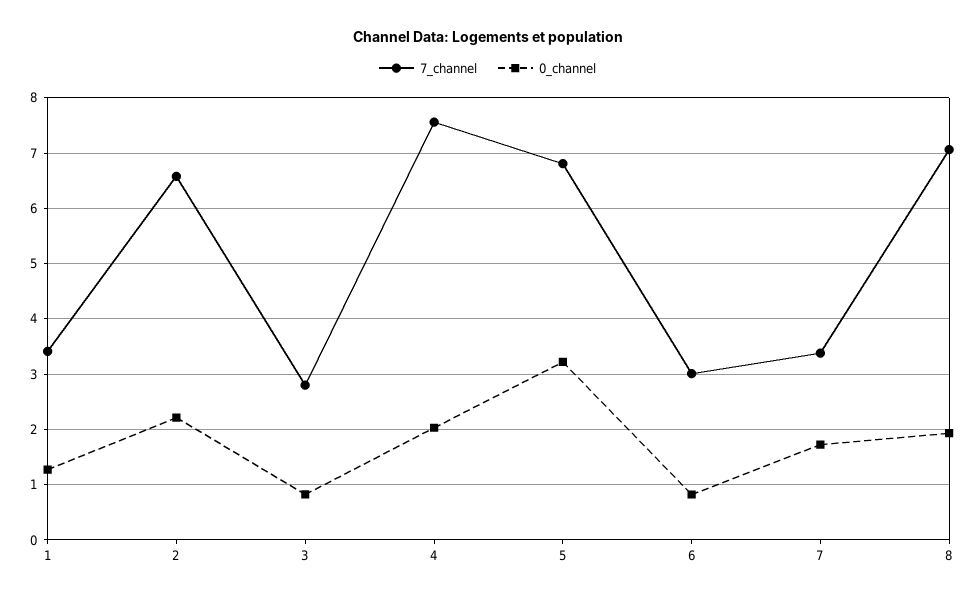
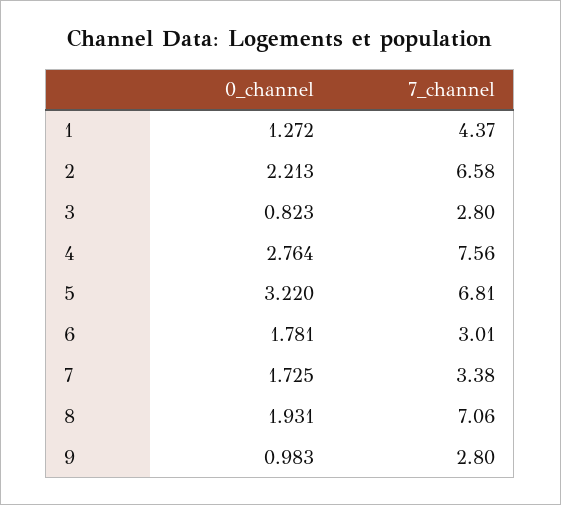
7_channel, 1: 3.4 -> 4.37
0_channel, 4: 2 -> 2.764
0_channel, 6: 0.8 -> 1.781
0_channel, 9: none -> 0.983
7_channel, 9: none -> 2.8

